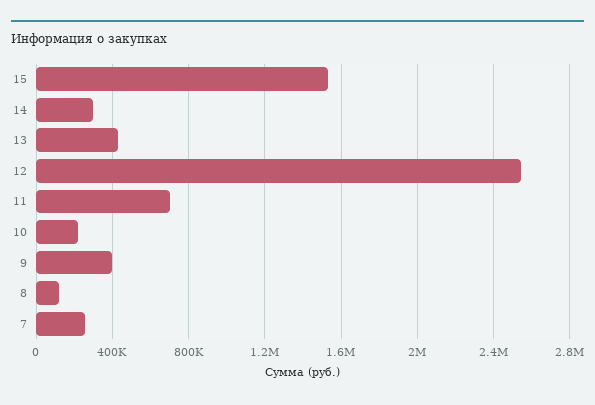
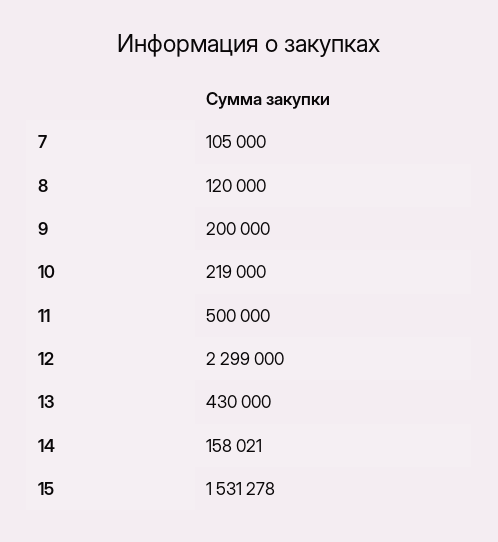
14: 300000 -> 158021
12: 2550000 -> 2299000
11: 700000 -> 500000
9: 400000 -> 200000
7: 250000 -> 105000

